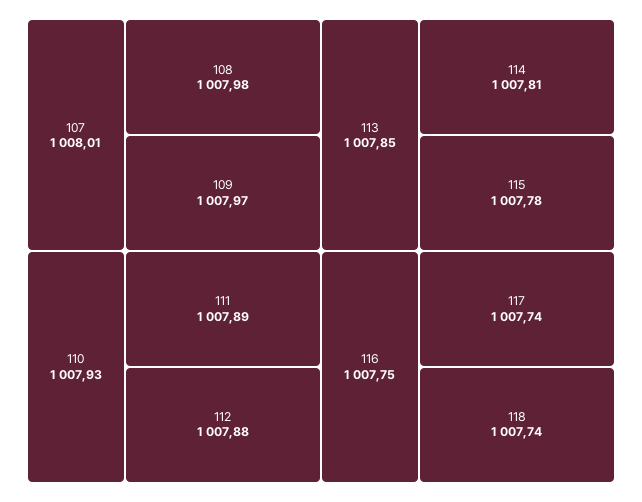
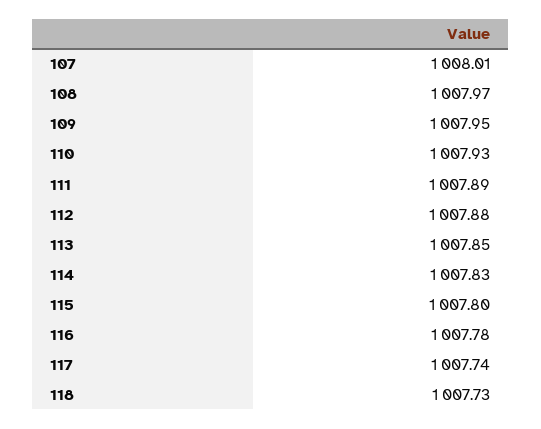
108: 1007.98 -> 1007.97
109: 1007.97 -> 1007.95
114: 1007.81 -> 1007.83
115: 1007.78 -> 1007.8
116: 1007.75 -> 1007.78
118: 1007.74 -> 1007.73

